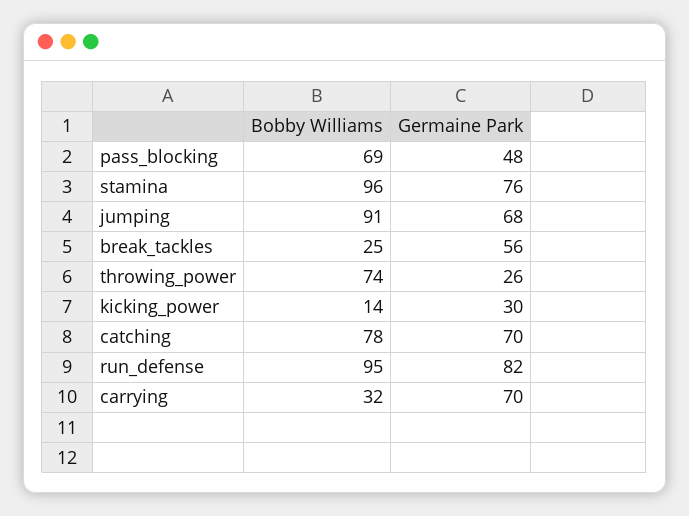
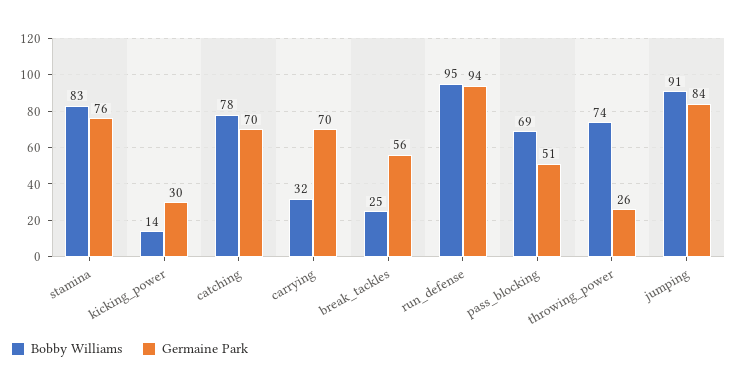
Germaine Park, pass_blocking: 48 -> 51
Bobby Williams, stamina: 96 -> 83
Germaine Park, jumping: 68 -> 84
Germaine Park, run_defense: 82 -> 94

